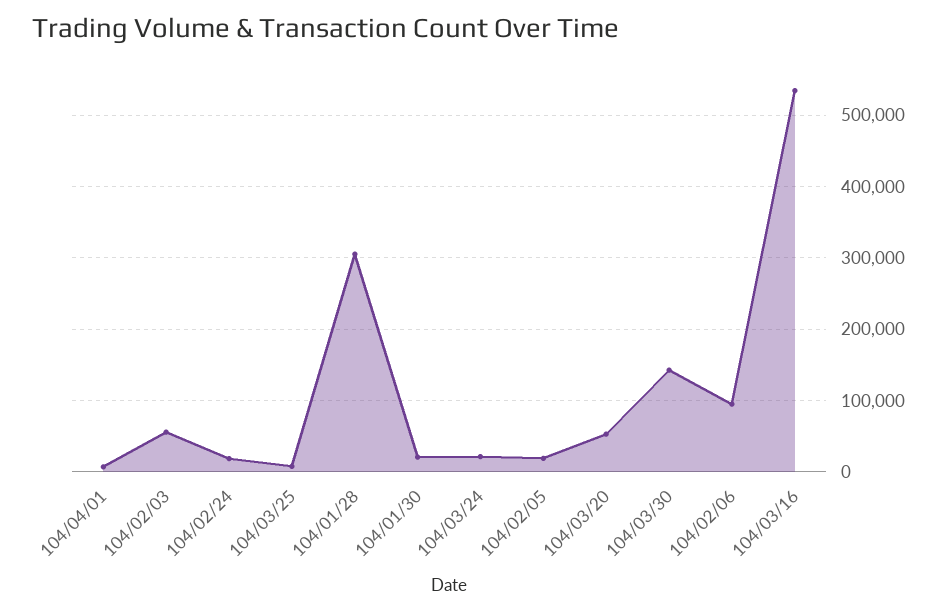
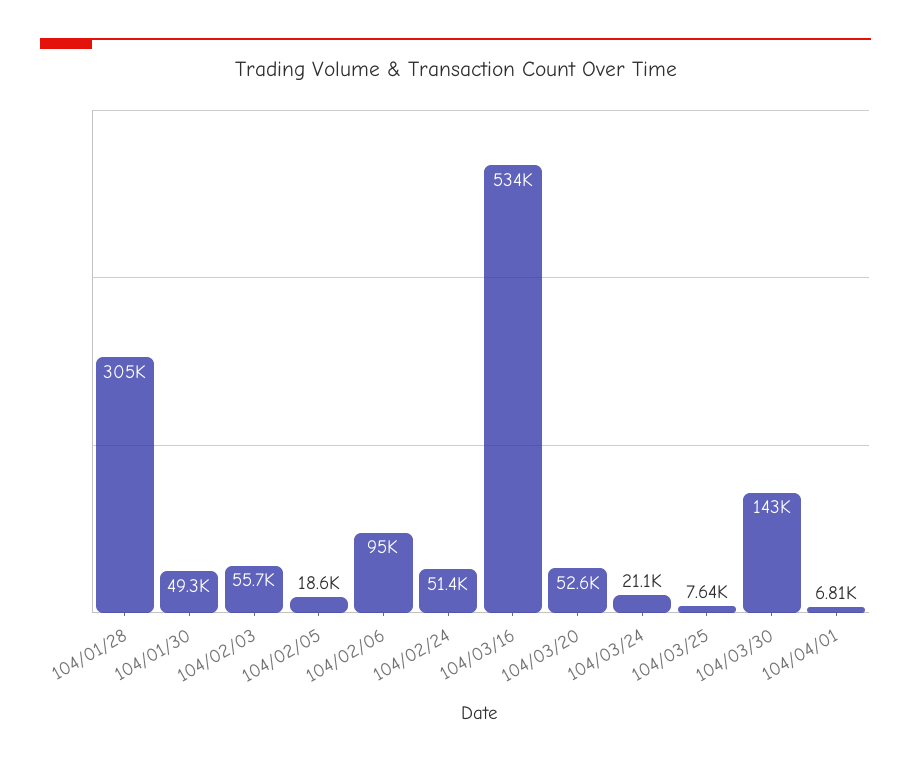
104/02/24: 20000 -> 51400
104/01/30: 20000 -> 49300

